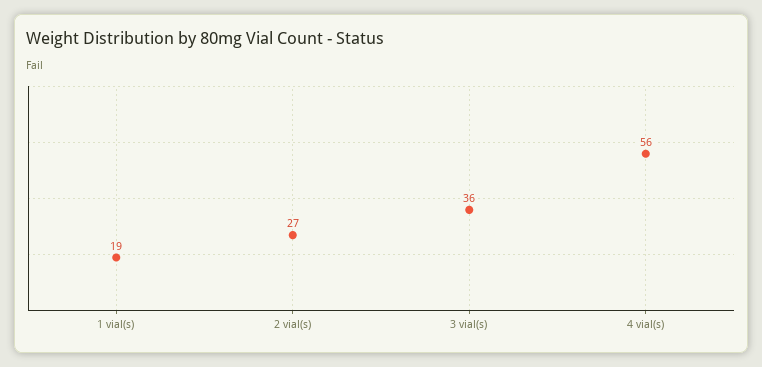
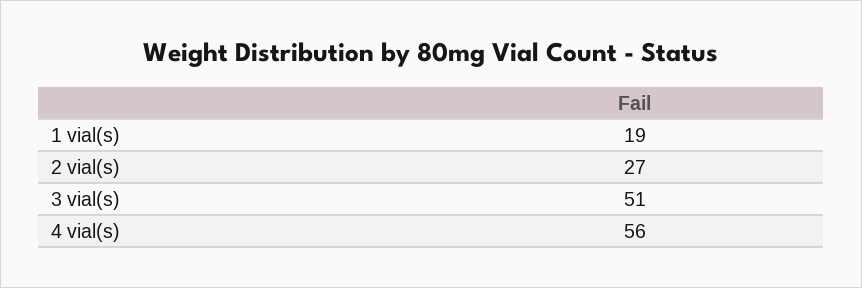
3 vial(s): 36 -> 51

